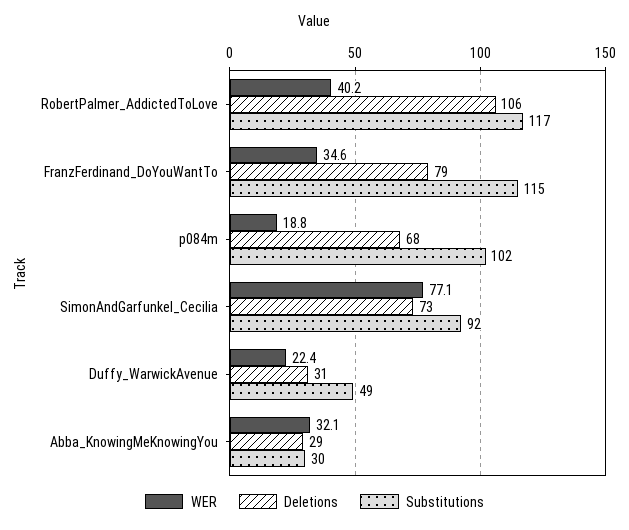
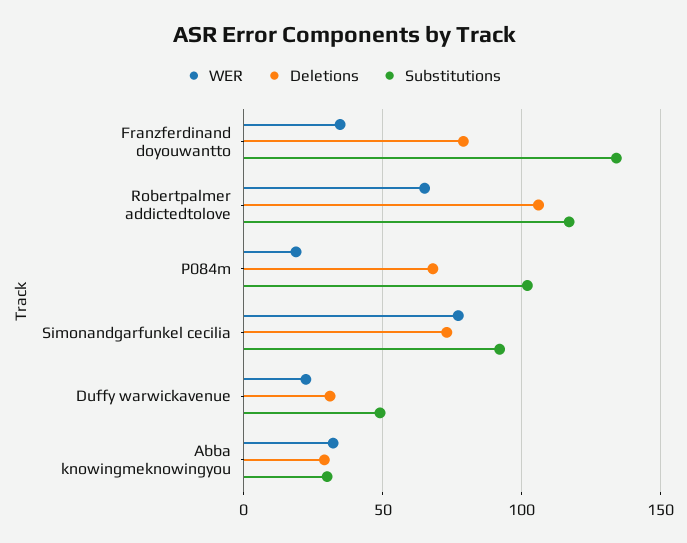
WER, RobertPalmer_AddictedToLove: 40.2 -> 65
Substitutions, FranzFerdinand_DoYouWantTo: 115 -> 135

